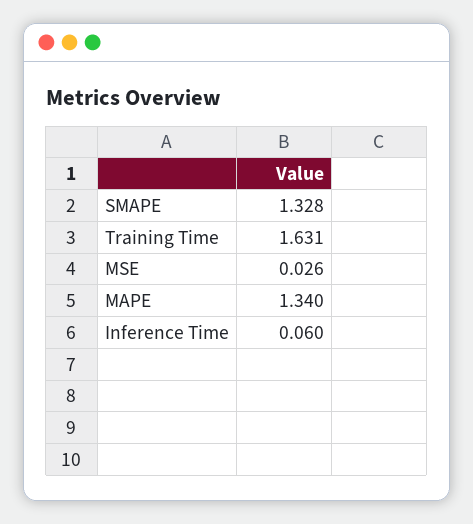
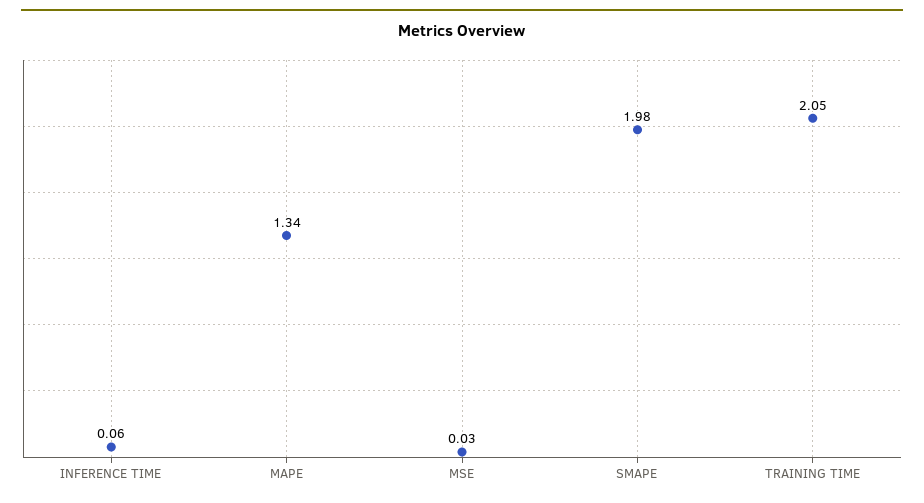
SMAPE: 1.328 -> 1.98
Training Time: 1.631 -> 2.05

